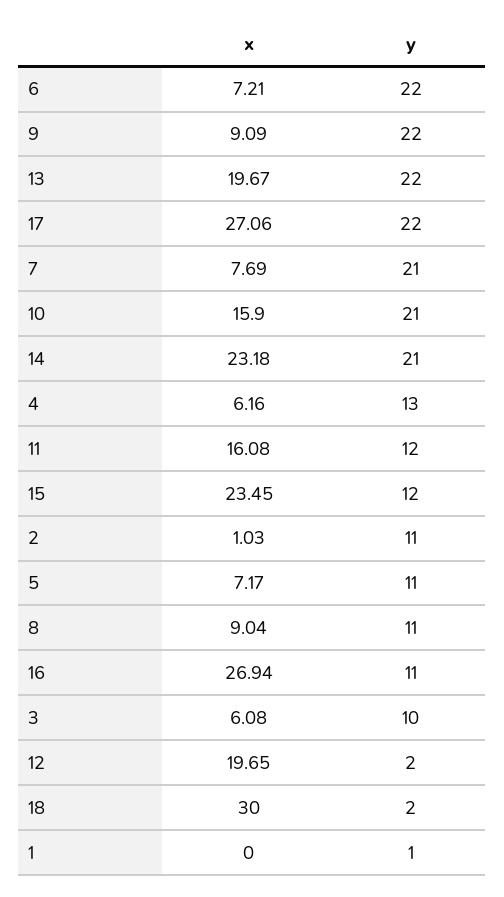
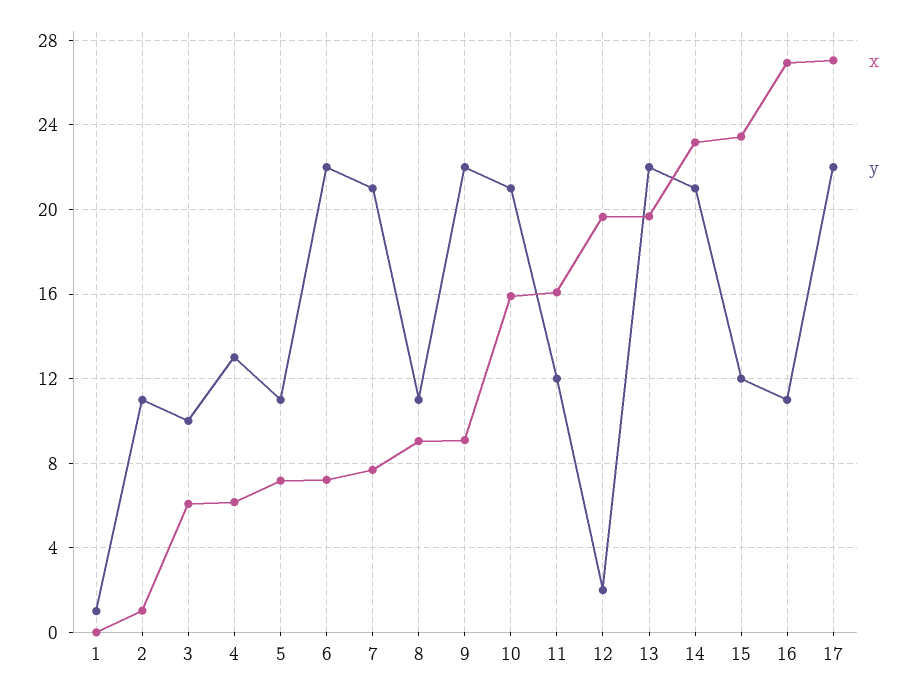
x, 18: 30 -> none
y, 18: 2 -> none

